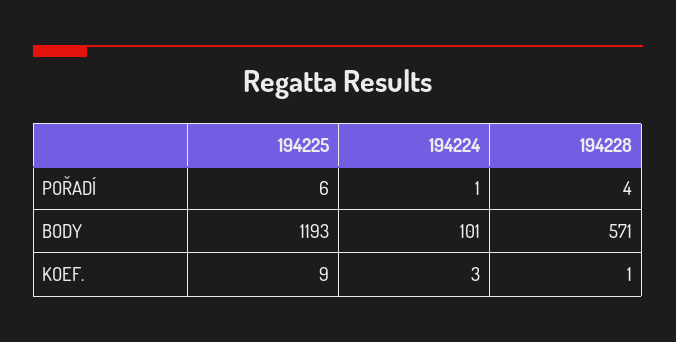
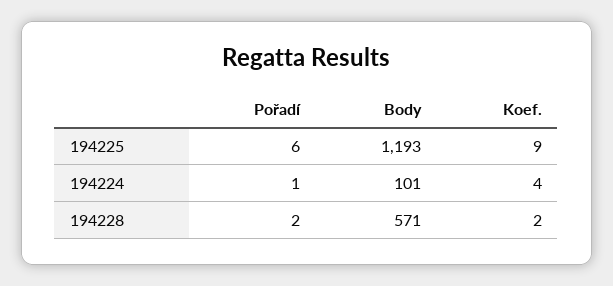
194228, POŘADÍ: 4 -> 2
194224, KOEF.: 3 -> 4
194228, KOEF.: 1 -> 2

